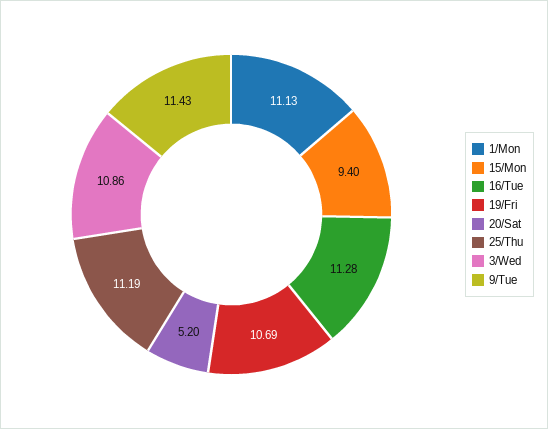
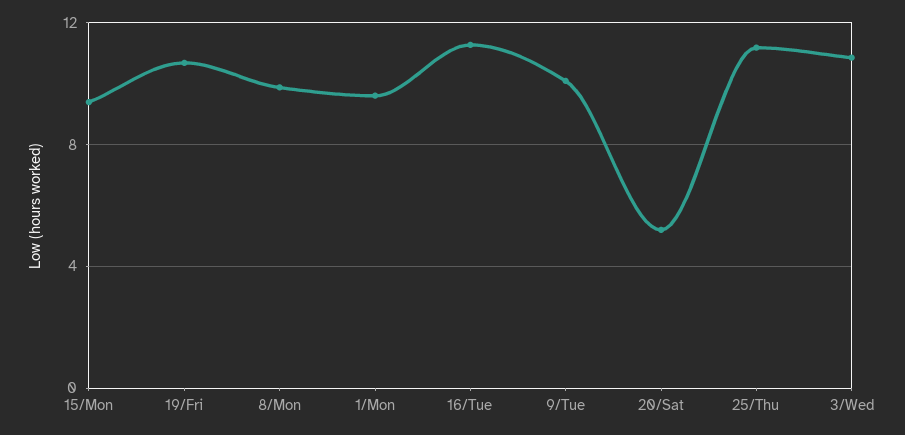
1/Mon: 11.13 -> 9.5
9/Tue: 11.43 -> 10
8/Mon: none -> 10

